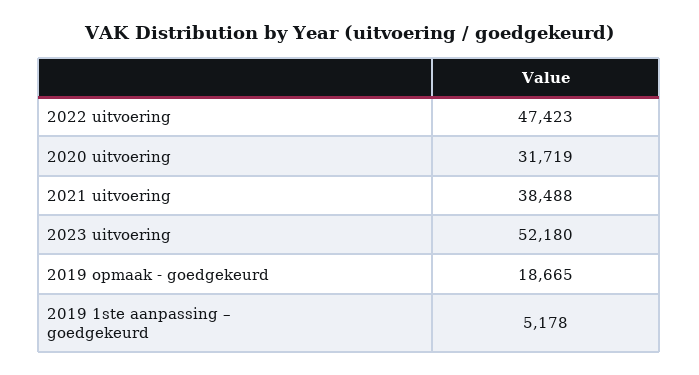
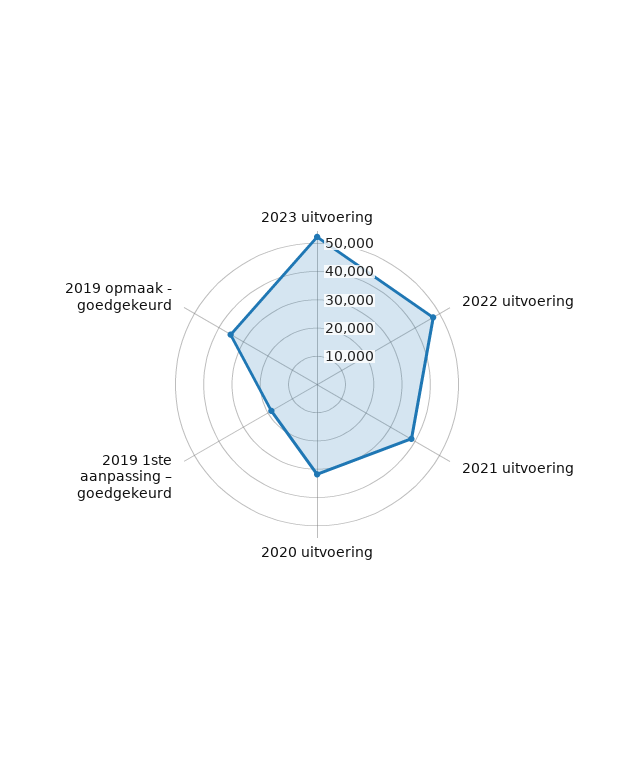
2019 opmaak - goedgekeurd: 18665 -> 35000
2019 1ste aanpassing – goedgekeurd: 5178 -> 20000

